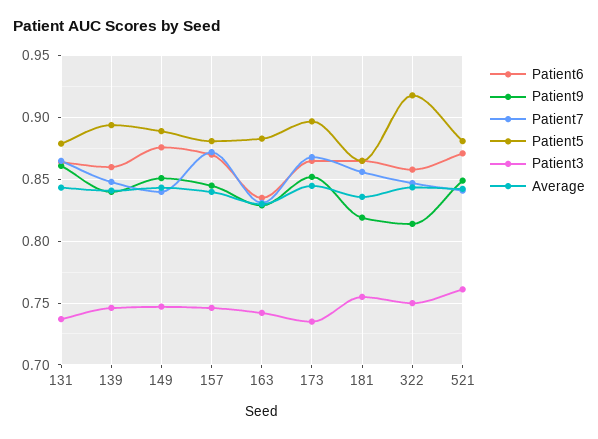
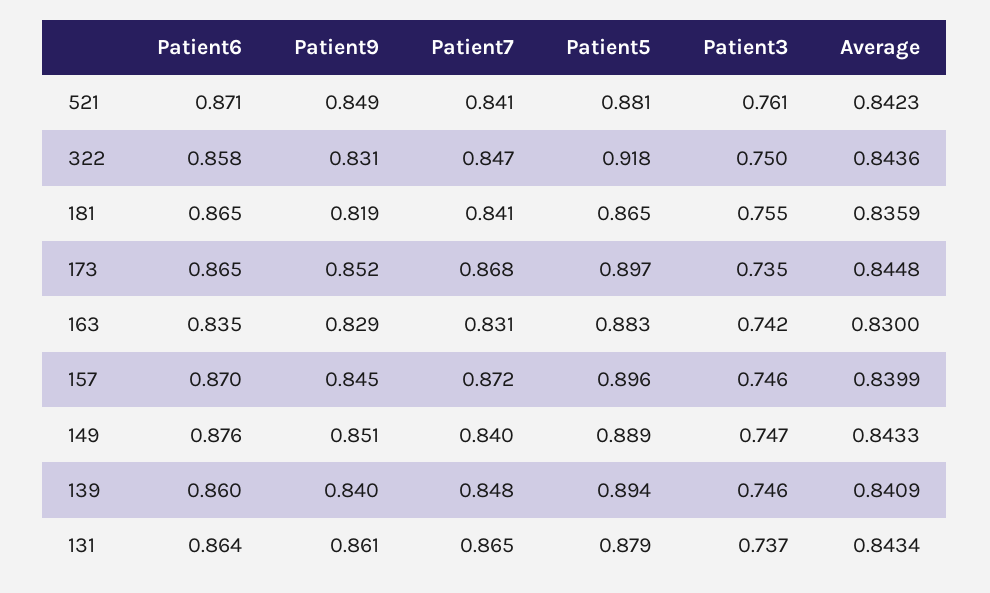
Patient5, 157: 0.88 -> 0.896
Patient7, 181: 0.855 -> 0.841
Patient9, 322: 0.815 -> 0.831

